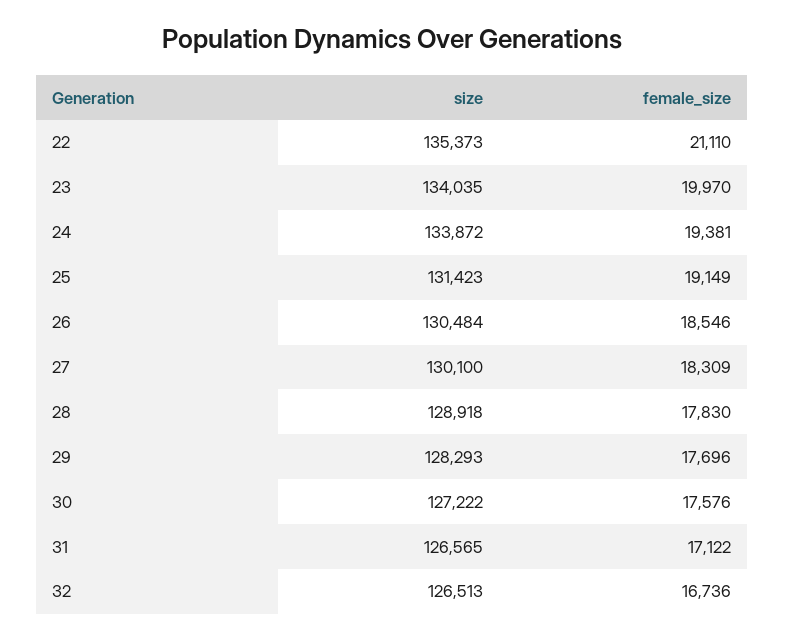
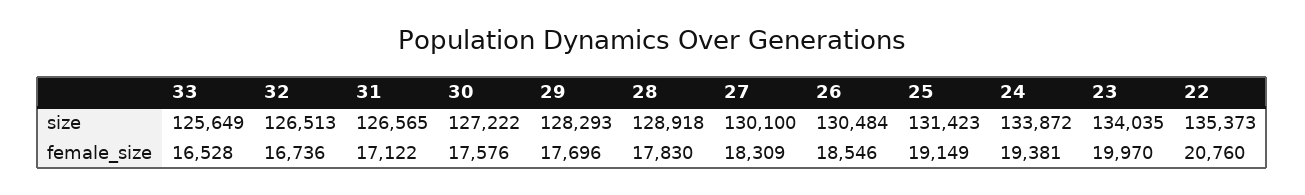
female_size, 22: 21110 -> 20760
size, 33: none -> 125649
female_size, 33: none -> 16528

